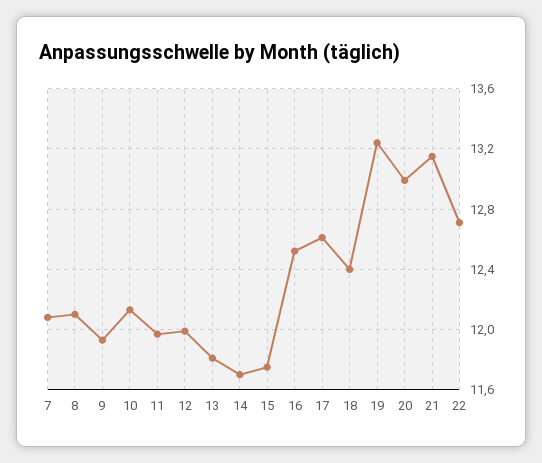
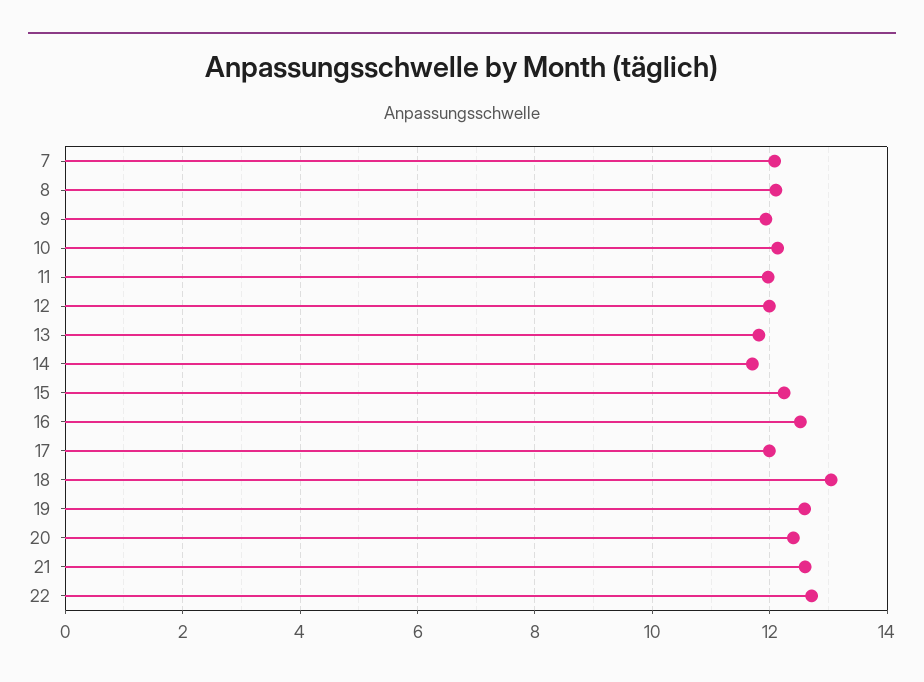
15: 11.75 -> 12.2
17: 12.6 -> 12
18: 12.4 -> 13
19: 13.25 -> 12.6
20: 13 -> 12.4
21: 13.15 -> 12.6

